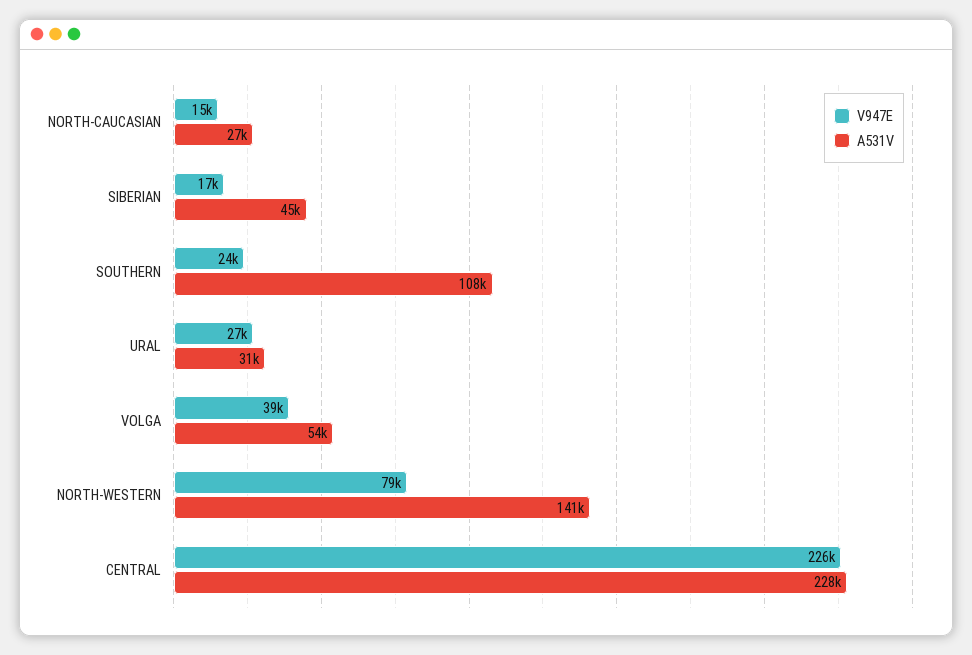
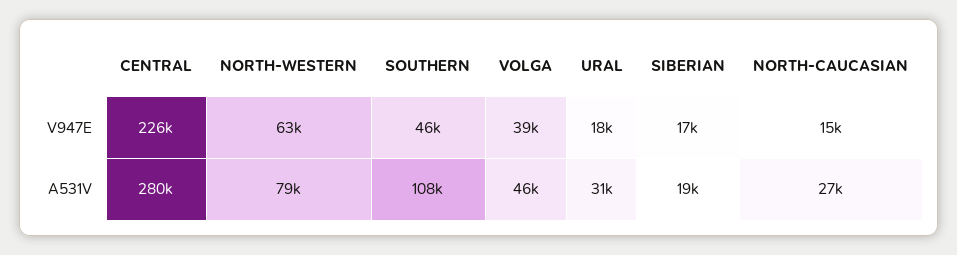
A531V, SIBERIAN: 45000 -> 19000
V947E, SOUTHERN: 24000 -> 46000
V947E, URAL: 27000 -> 18000
A531V, VOLGA: 54000 -> 46000
V947E, NORTH-WESTERN: 79000 -> 63000
A531V, NORTH-WESTERN: 141000 -> 79000
A531V, CENTRAL: 228000 -> 280000

